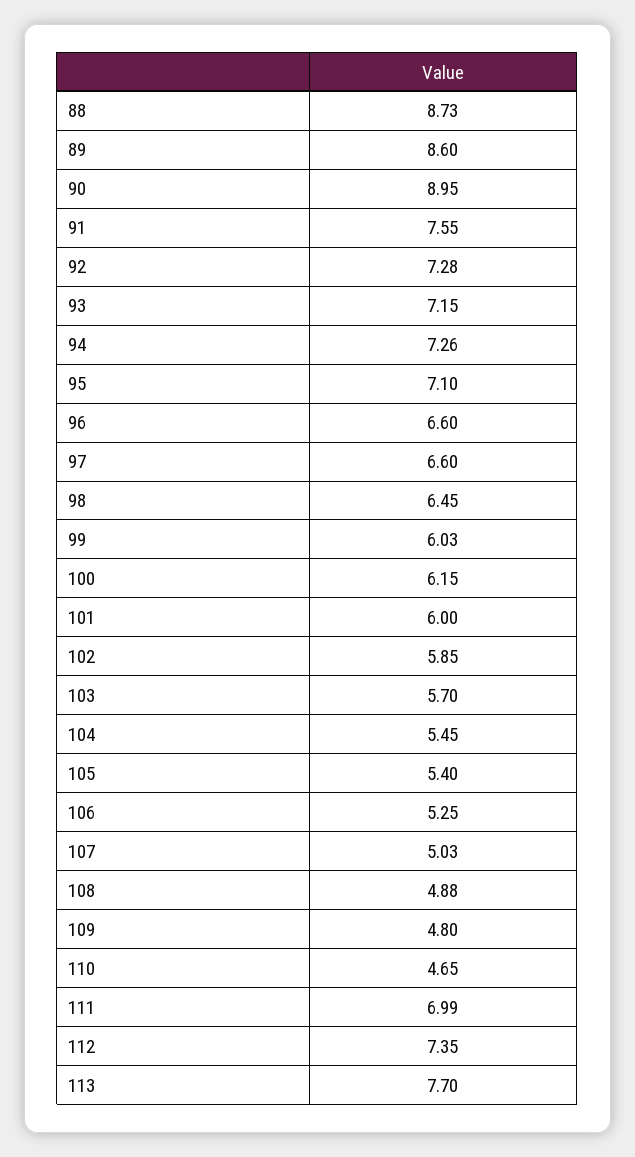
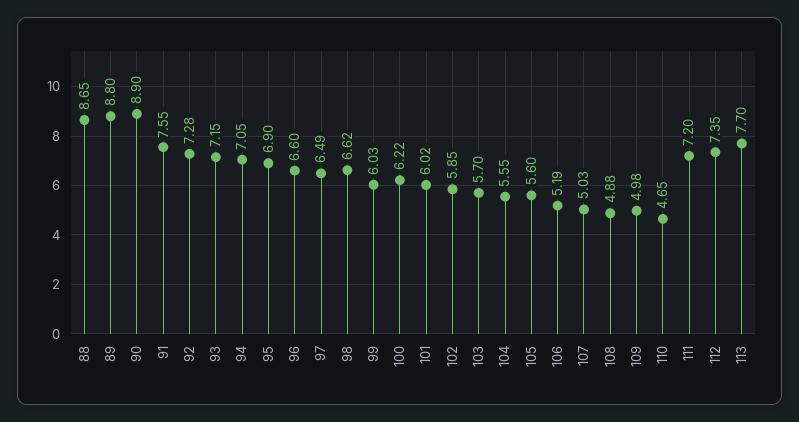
88: 8.73 -> 8.65
89: 8.6 -> 8.8
90: 8.95 -> 8.9
94: 7.26 -> 7.05
95: 7.1 -> 6.9
97: 6.6 -> 6.49
98: 6.45 -> 6.62
100: 6.15 -> 6.22
101: 6 -> 6.02
104: 5.45 -> 5.55
105: 5.4 -> 5.6
106: 5.25 -> 5.19
109: 4.8 -> 4.98
111: 6.99 -> 7.2

